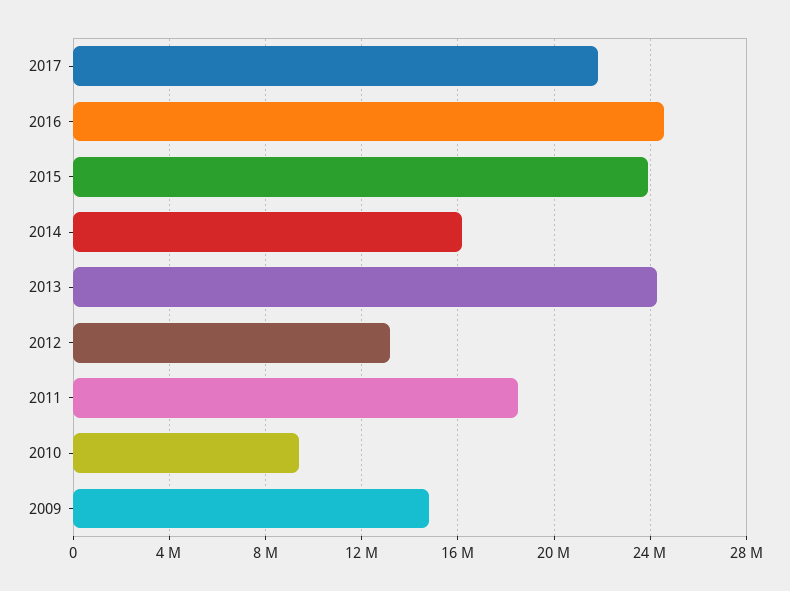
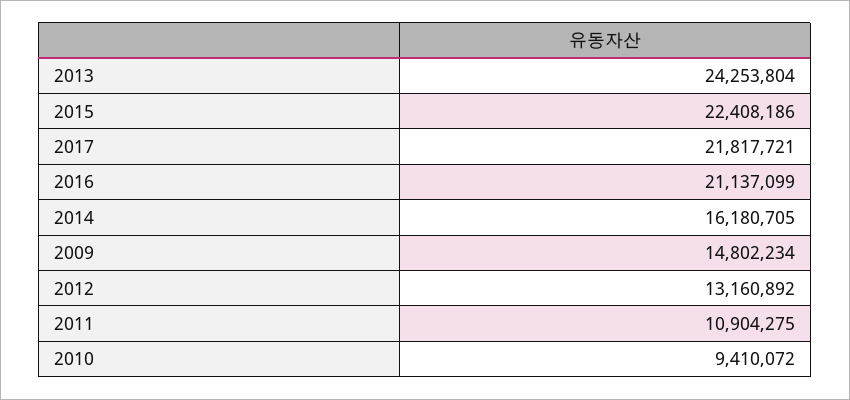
2016: 24500000 -> 21137099
2015: 24000000 -> 22408186
2011: 18500000 -> 10904275

